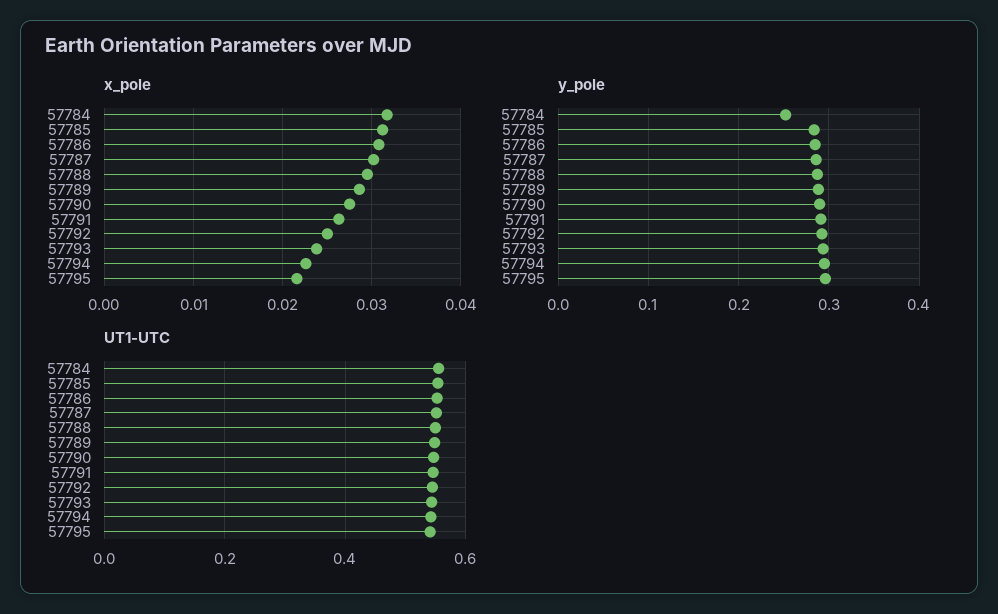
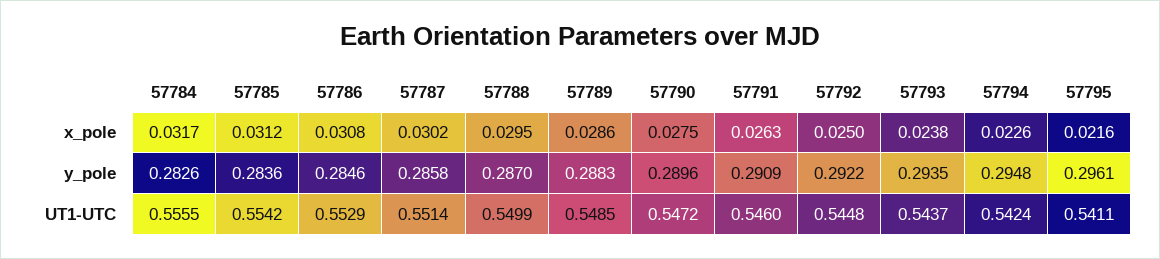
y_pole, 57784: 0.25 -> 0.2826

